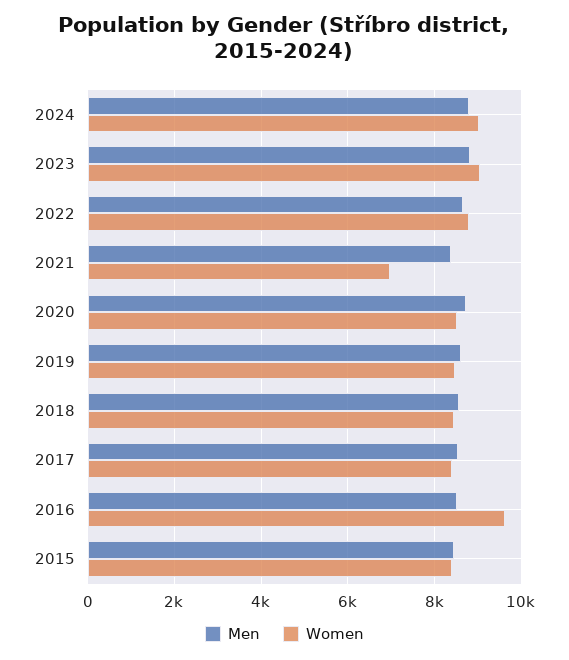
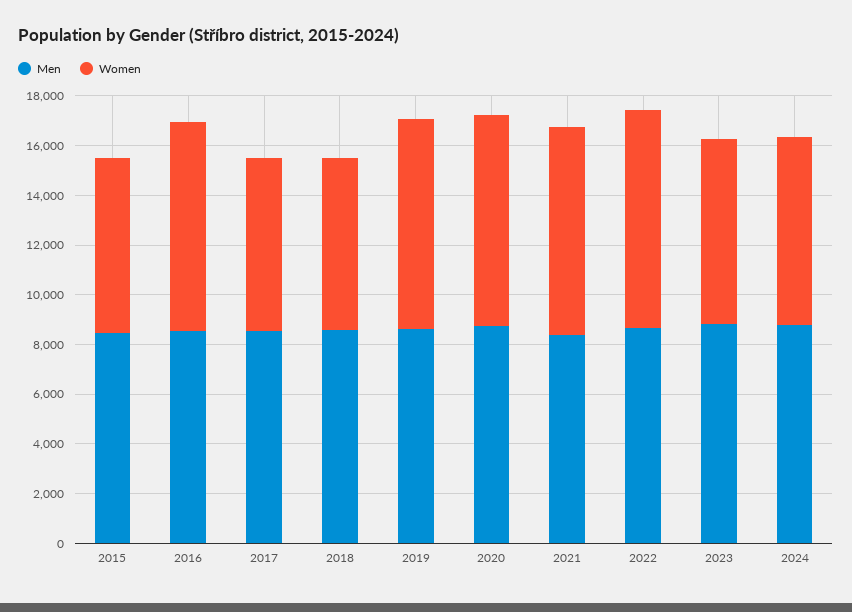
Women, 2024: 9000 -> 7500
Women, 2023: 9000 -> 7500
Women, 2021: 7000 -> 8500
Women, 2018: 8400 -> 7000
Women, 2017: 8400 -> 7000
Women, 2016: 9600 -> 8500
Women, 2015: 8400 -> 7000

